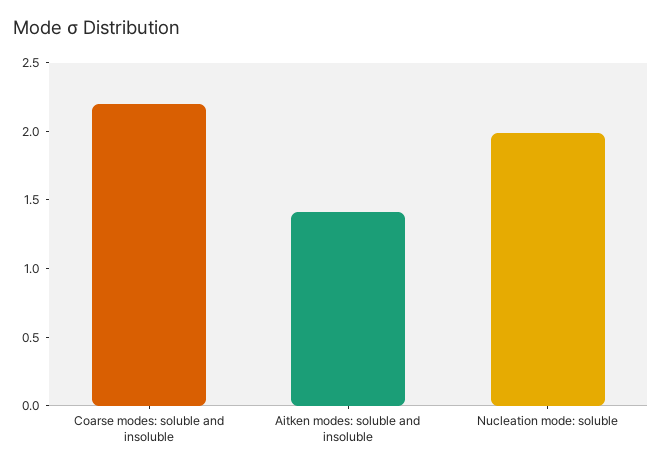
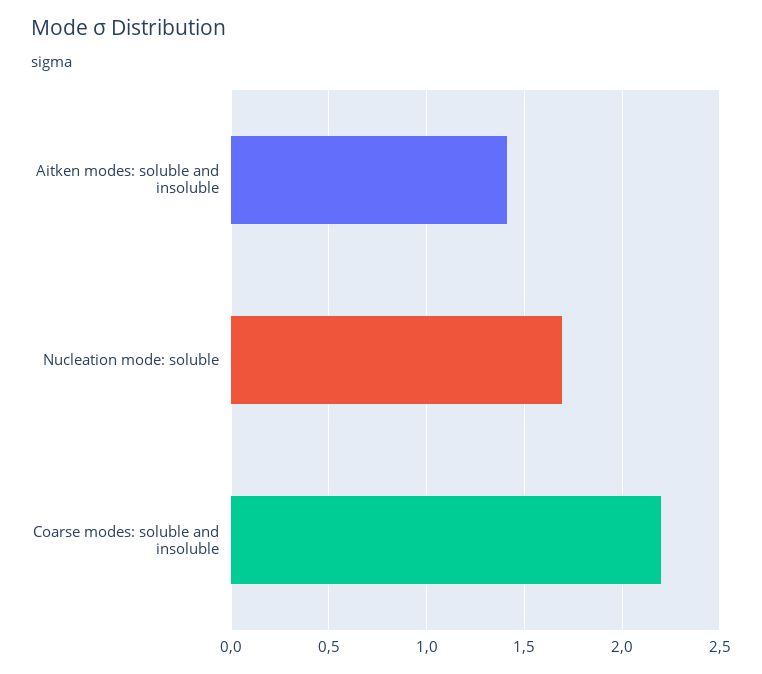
Nucleation mode: soluble: 2 -> 1.7

